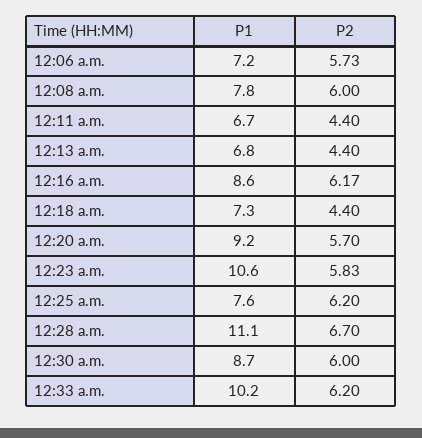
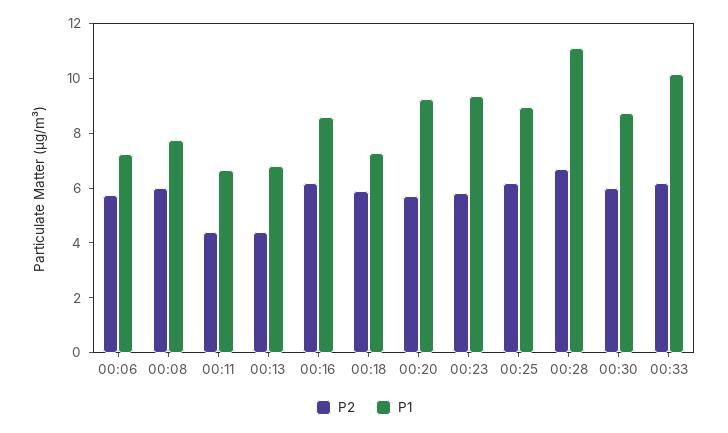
P2, 12:18 a.m.: 4.4 -> 6
P1, 12:23 a.m.: 10.6 -> 9.5
P1, 12:25 a.m.: 7.6 -> 9

